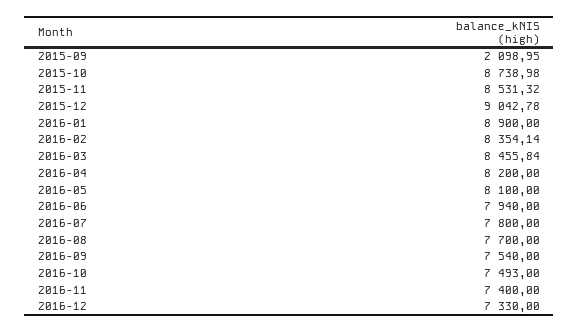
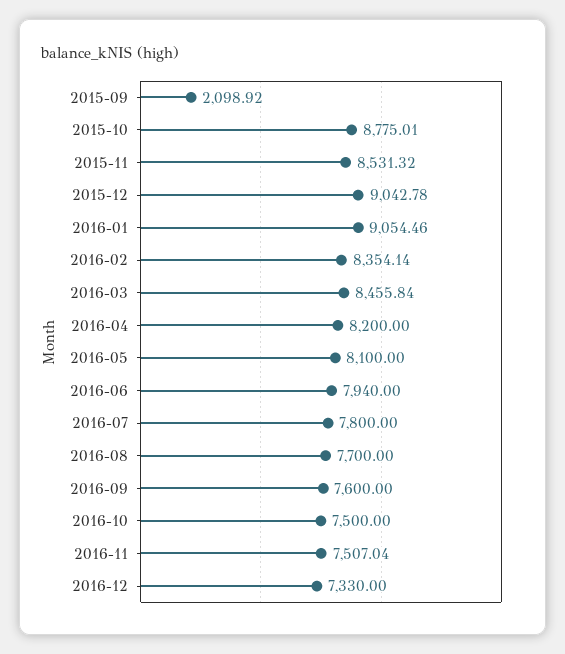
2015-09: 2098.95 -> 2098.92
2015-10: 8738.98 -> 8775.01
2016-01: 8900 -> 9054.46
2016-09: 7540 -> 7600
2016-10: 7493 -> 7500
2016-11: 7400 -> 7507.04

